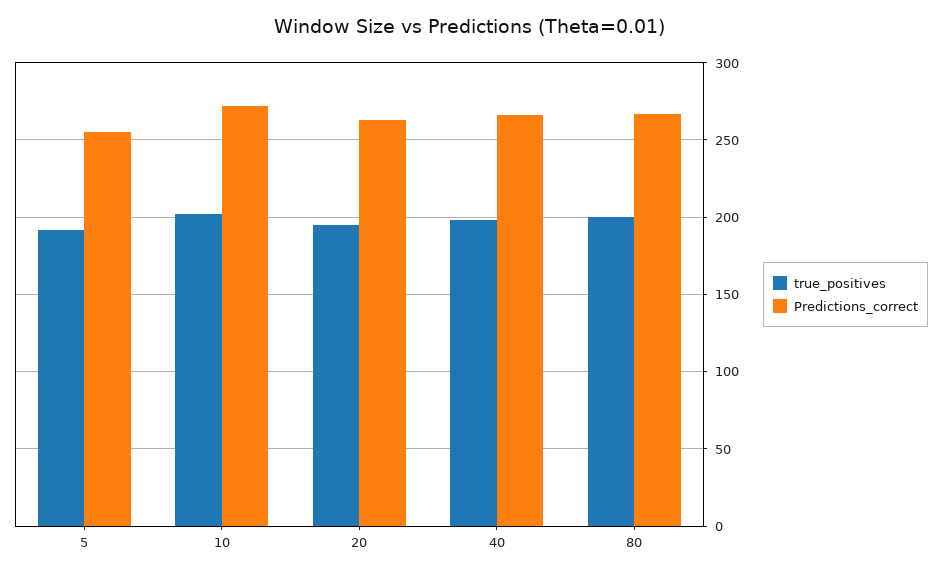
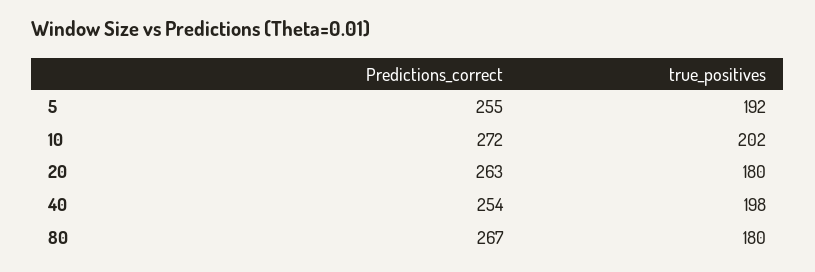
true_positives, 20: 195 -> 180
Predictions_correct, 40: 265 -> 254
true_positives, 80: 200 -> 180

